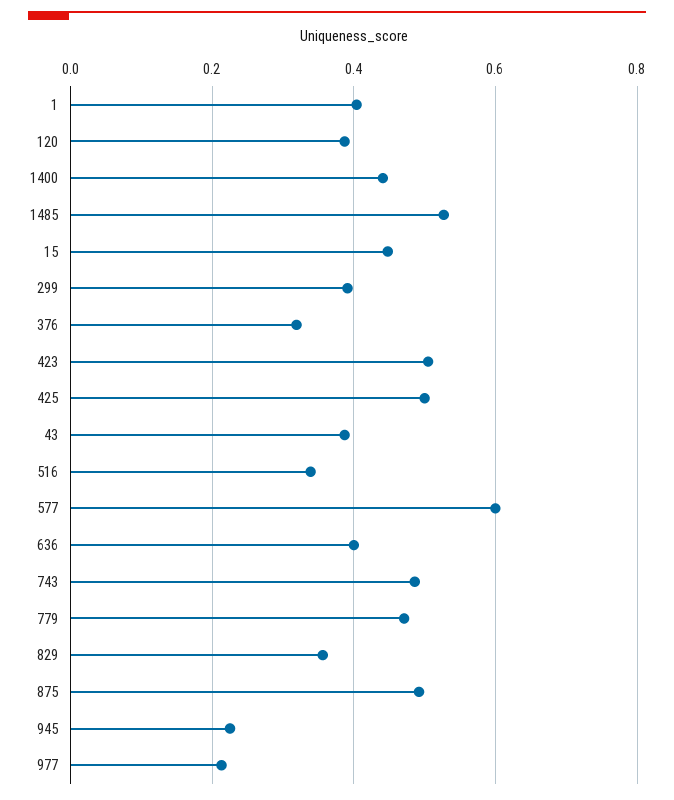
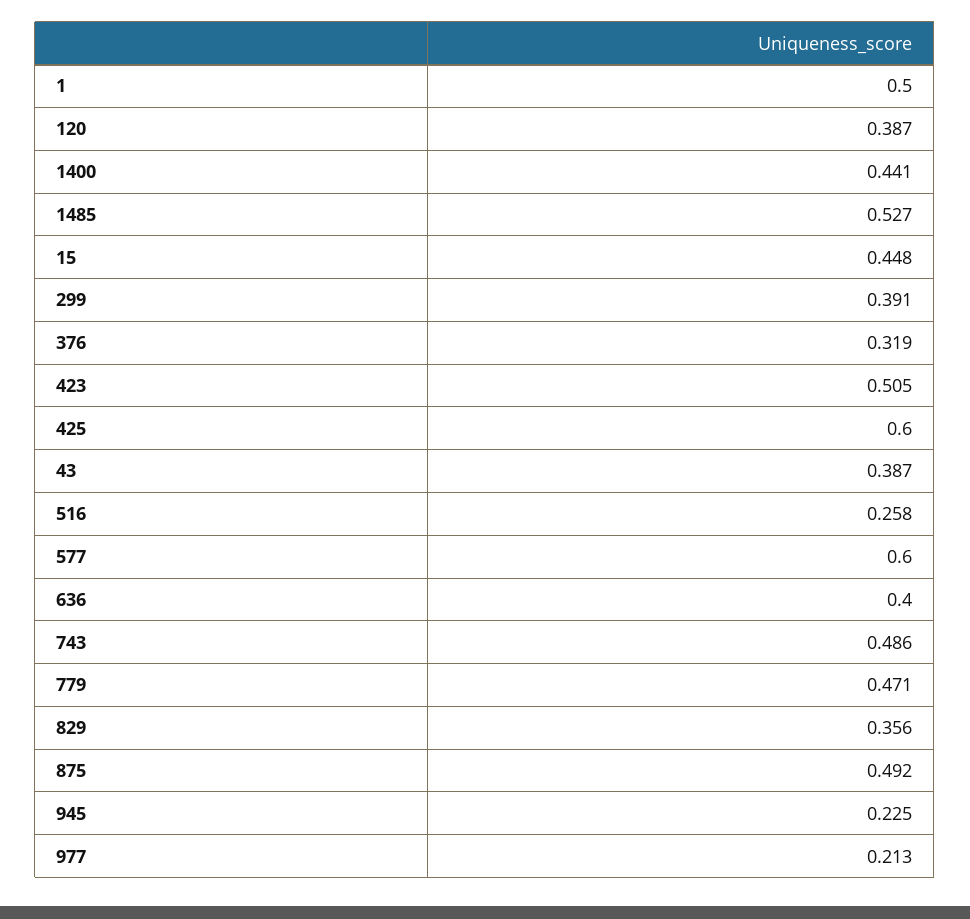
1: 0.4 -> 0.5
425: 0.5 -> 0.6
516: 0.34 -> 0.258

